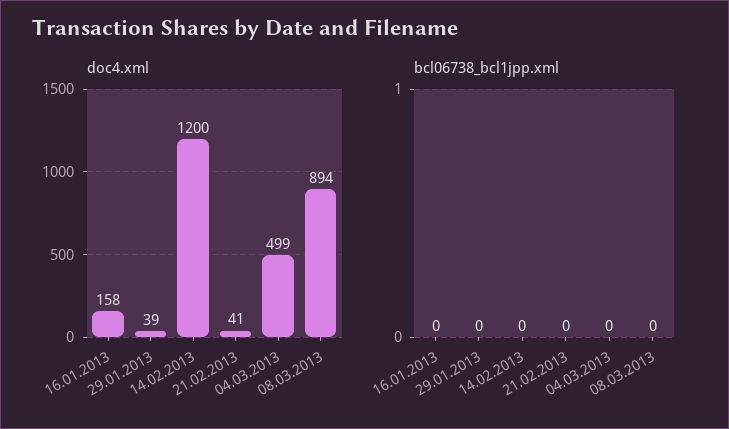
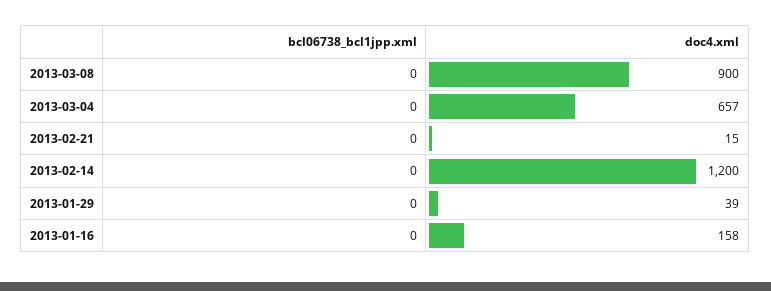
doc4.xml, 21.02.2013: 41 -> 15
doc4.xml, 04.03.2013: 499 -> 657
doc4.xml, 08.03.2013: 894 -> 900

